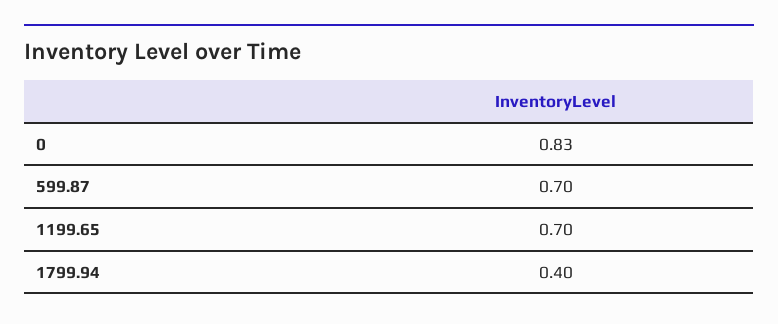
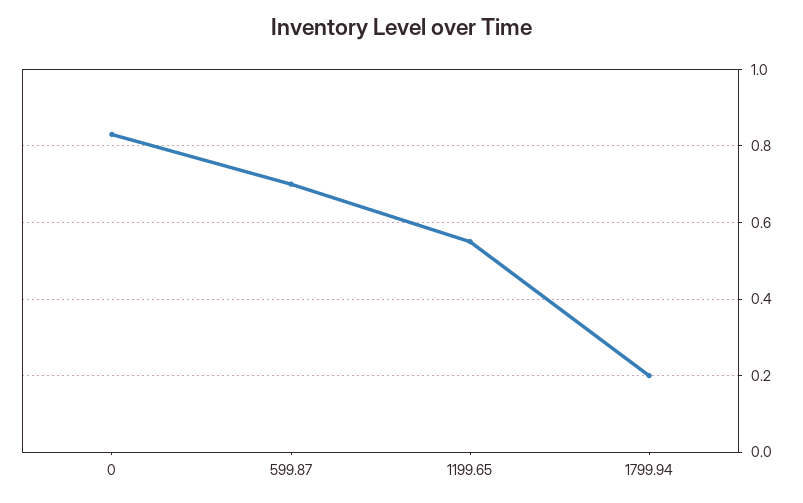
1199.65: 0.7 -> 0.55
1799.94: 0.4 -> 0.2

